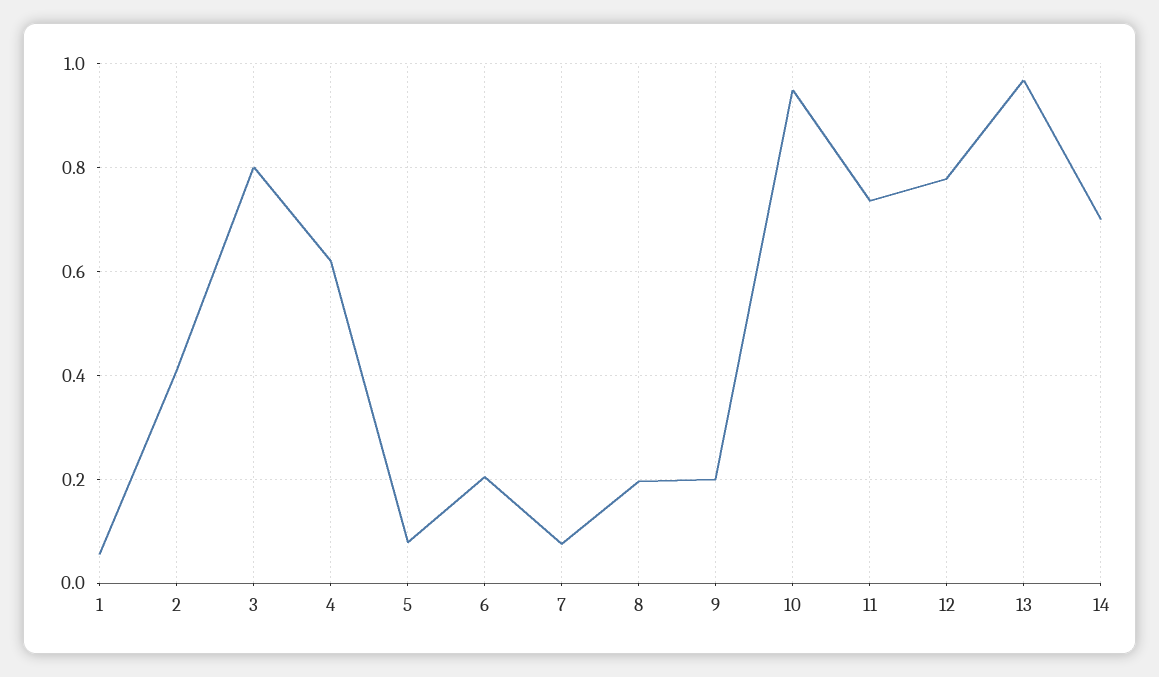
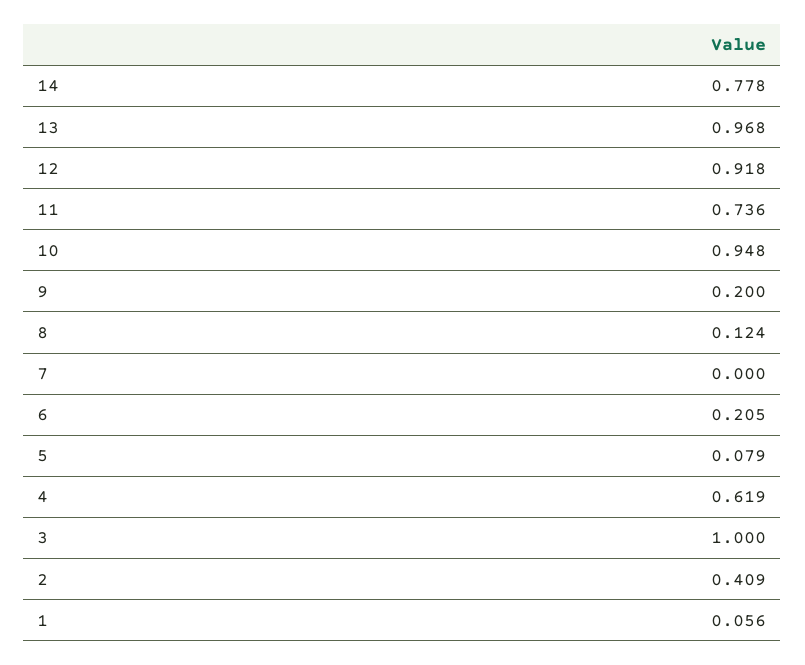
3: 0.8 -> 1
7: 0.08 -> 0
8: 0.2 -> 0.124
12: 0.78 -> 0.918
14: 0.7 -> 0.778

